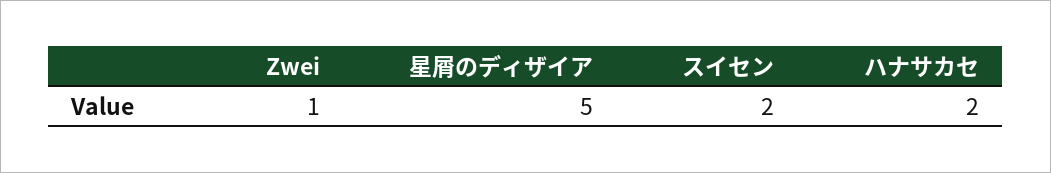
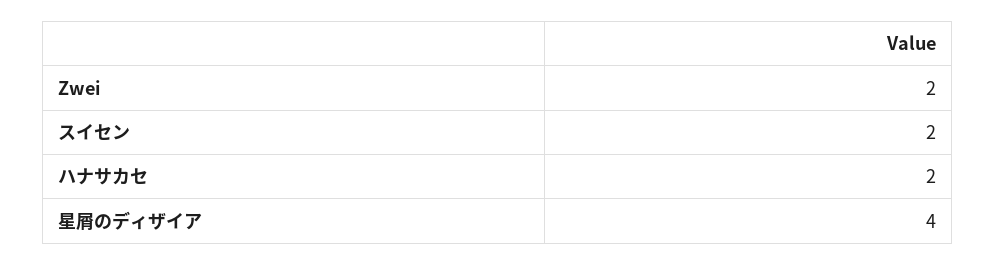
Zwei: 1 -> 2
星屑のディザイア: 5 -> 4

